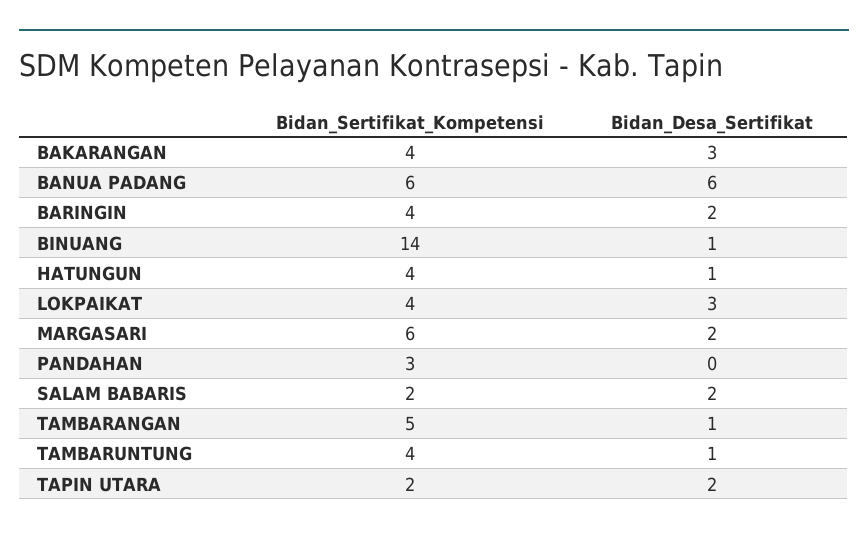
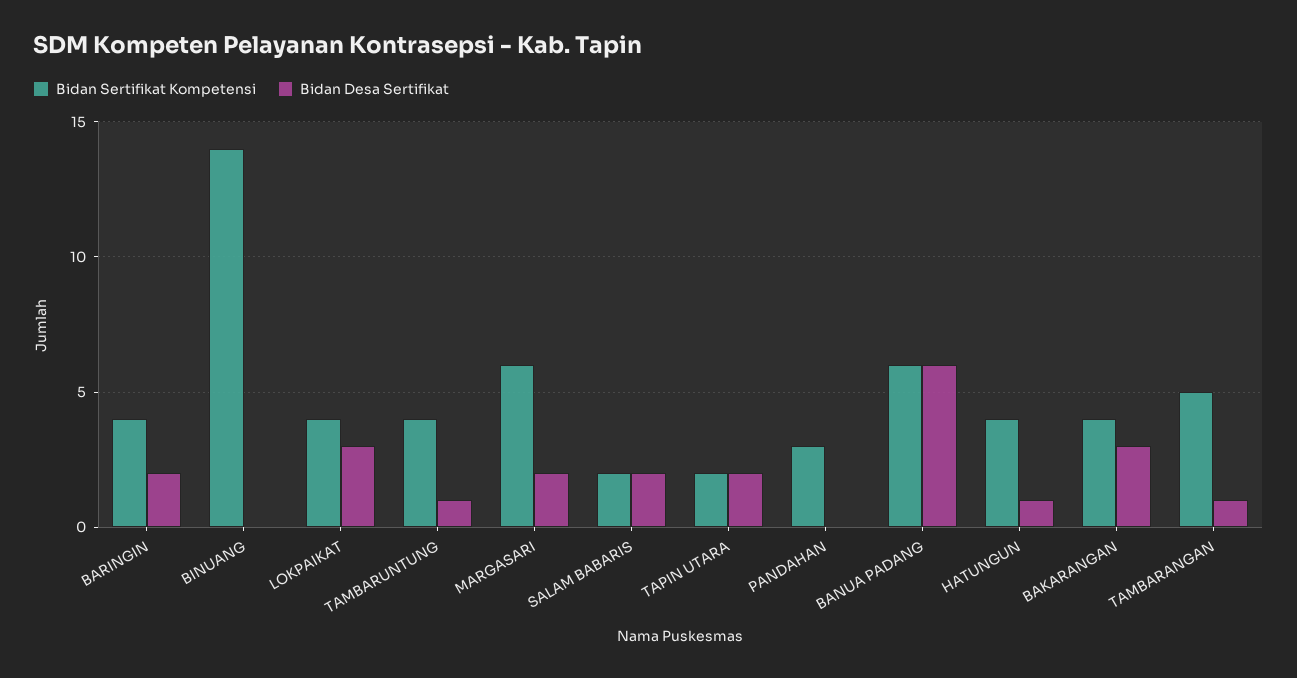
Bidan_Desa_Sertifikat, BINUANG: 1 -> 0

